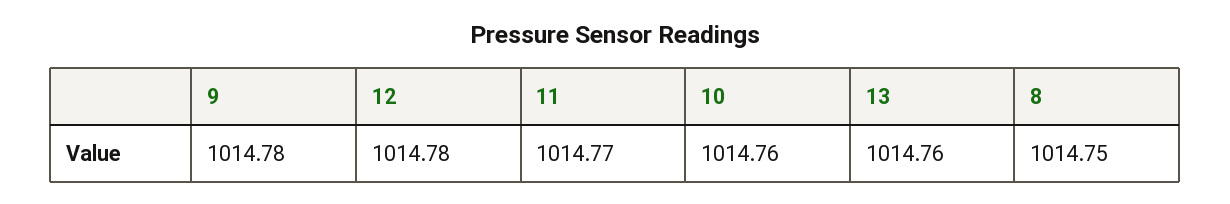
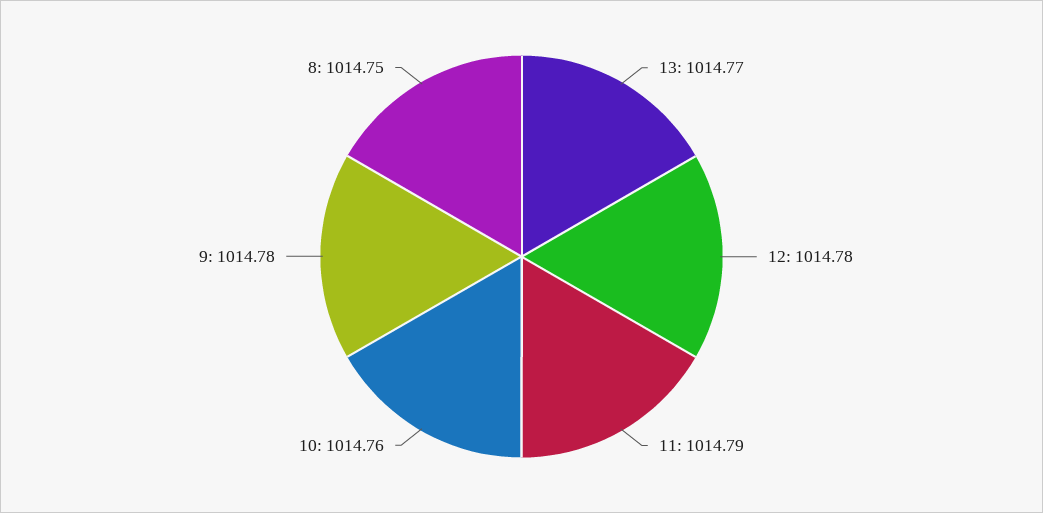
11: 1014.77 -> 1014.79
13: 1014.76 -> 1014.77

